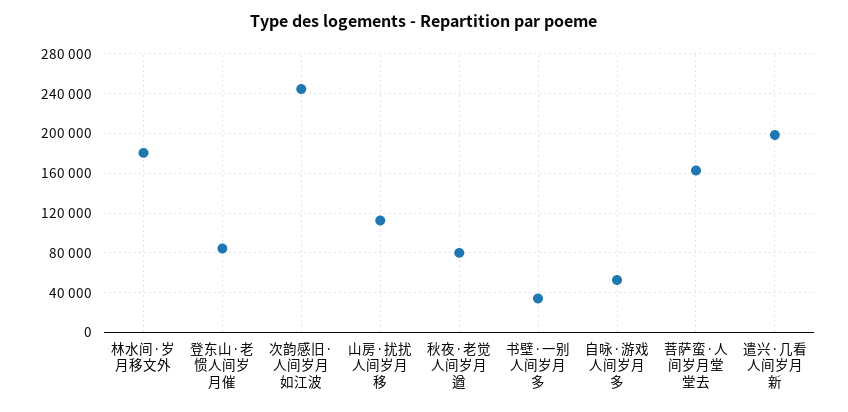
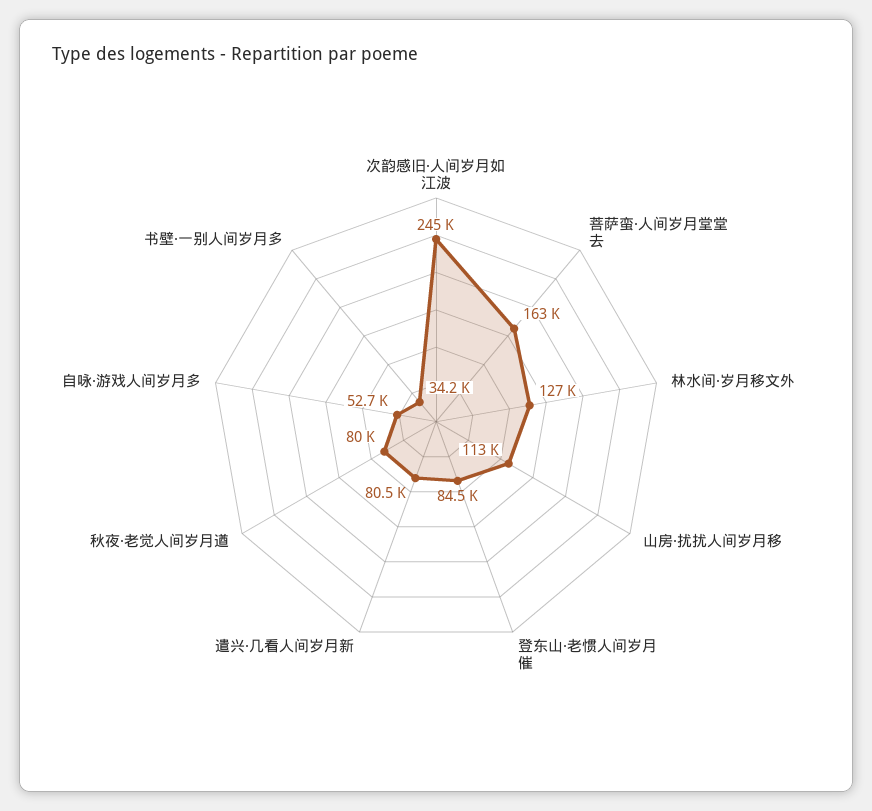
林水间·岁月移文外: 180000 -> 127000
遣兴·几看人间岁月新: 200000 -> 80500

